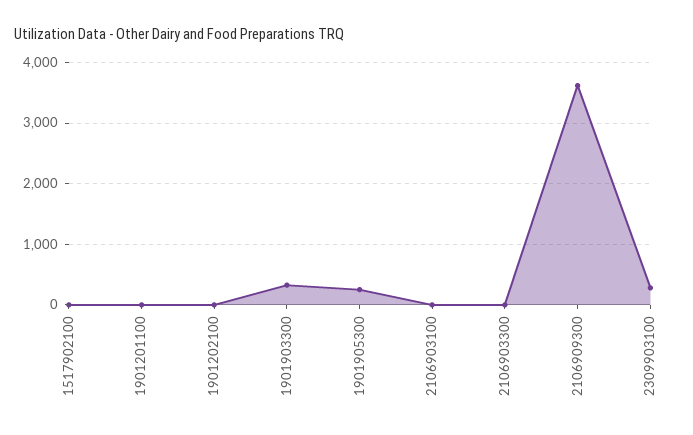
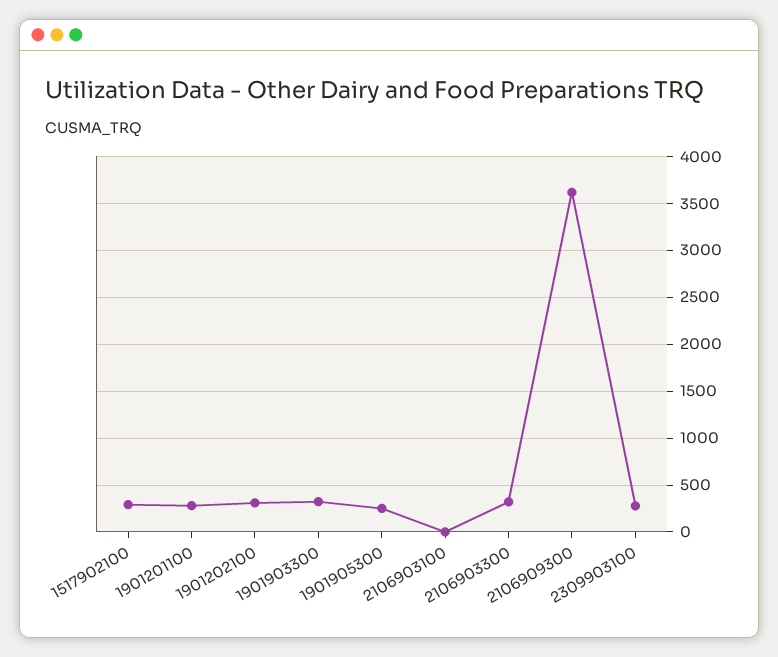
1517902100: 0 -> 300
1901201100: 0 -> 300
1901202100: 0 -> 300
2106903300: 0 -> 300

